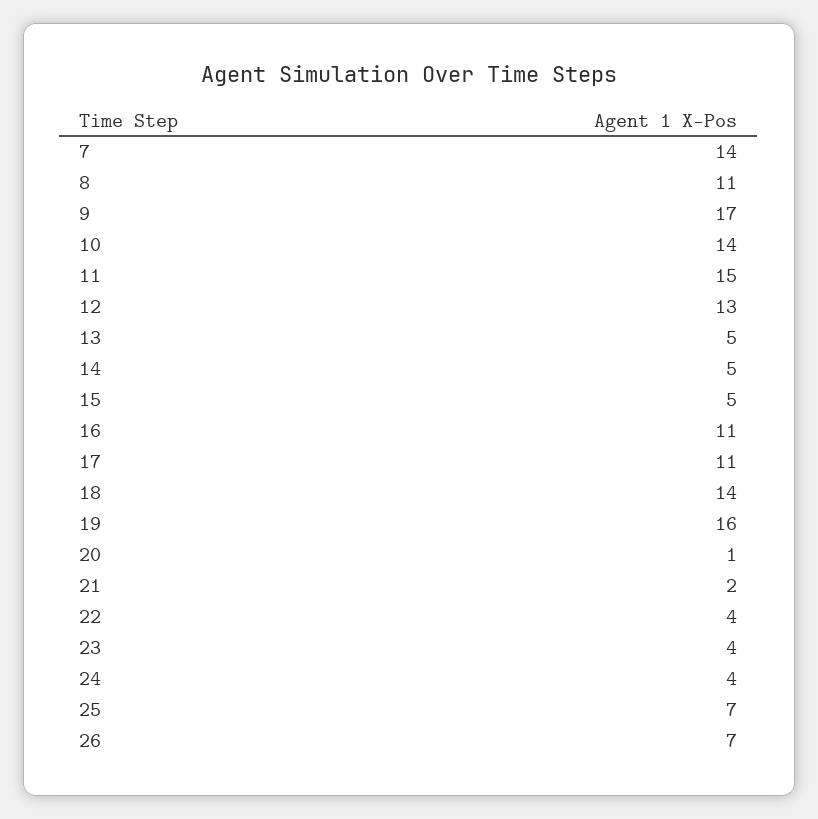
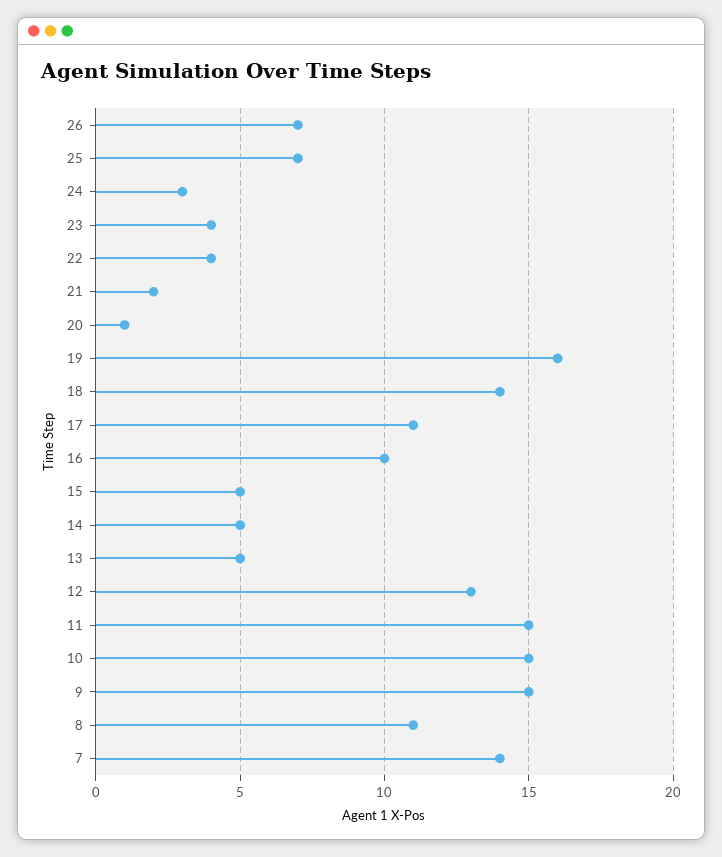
9: 17 -> 15
10: 14 -> 15
16: 11 -> 10
24: 4 -> 3

